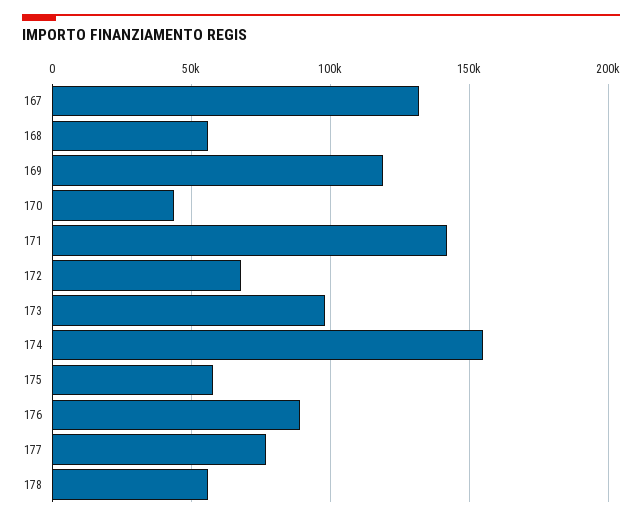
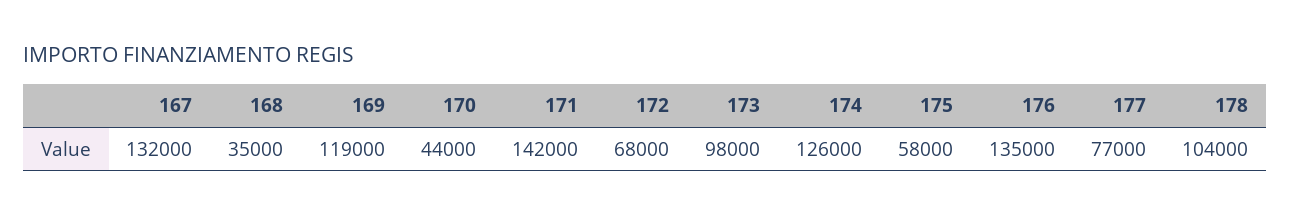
168: 55000 -> 35000
174: 155000 -> 126000
176: 90000 -> 135000
178: 55000 -> 104000

